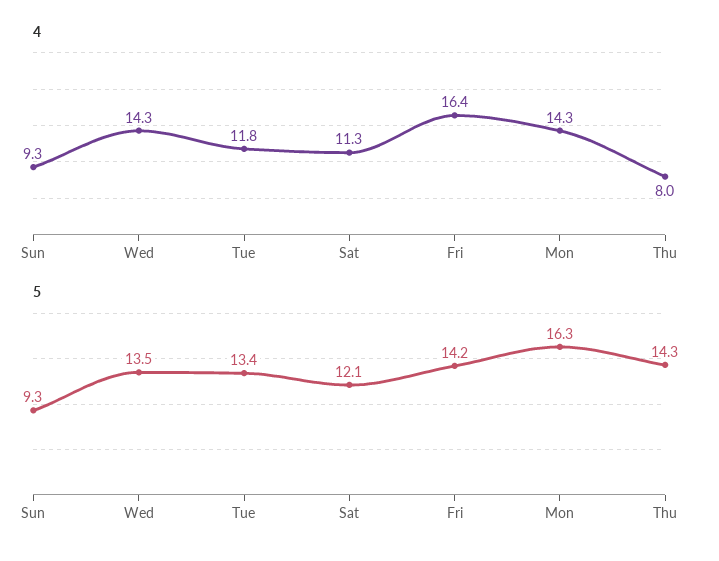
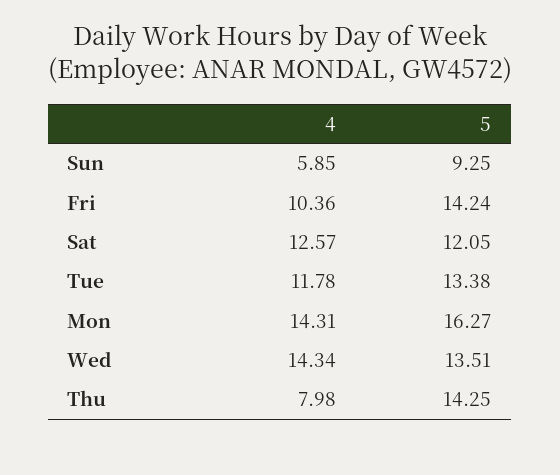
4, Sun: 9.3 -> 5.85
4, Sat: 11.3 -> 12.57
4, Fri: 16.4 -> 10.36

